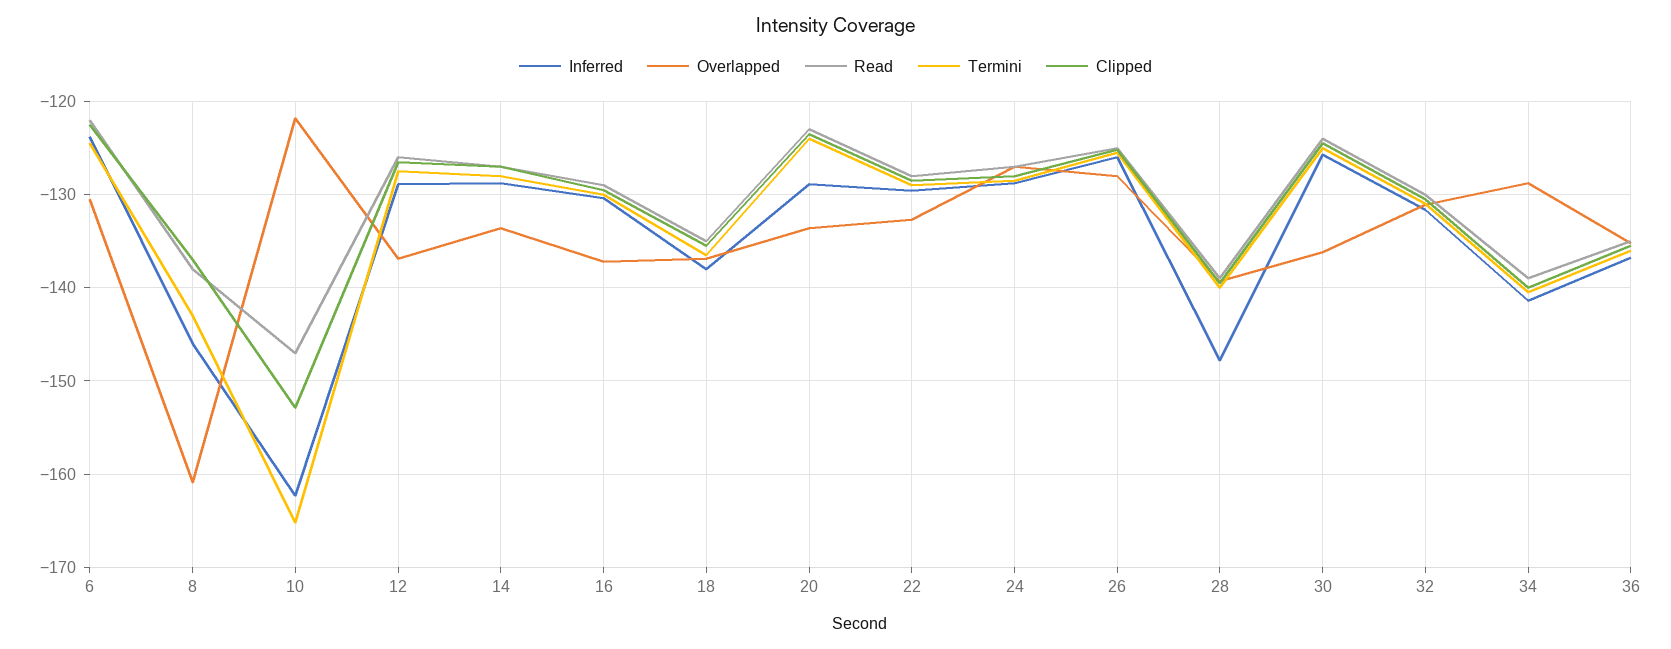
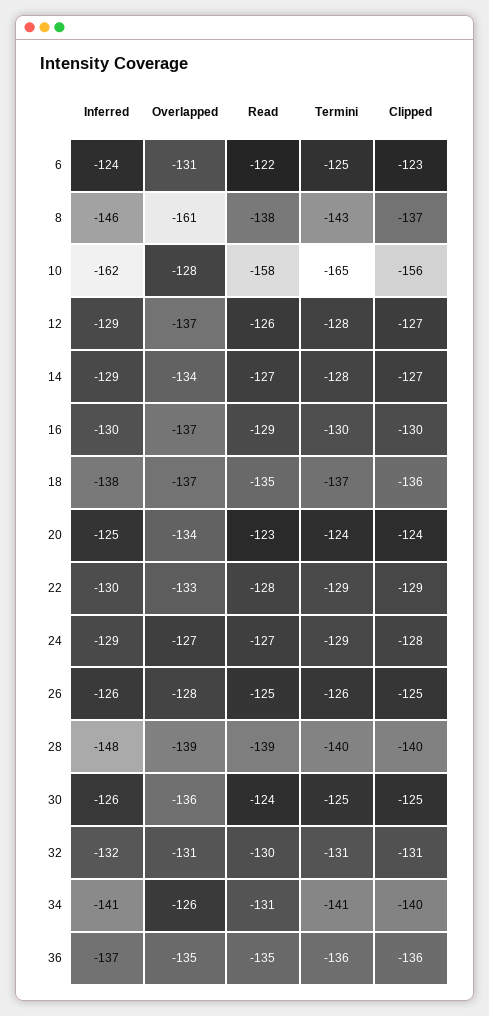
Overlapped, 10: -122 -> -128
Read, 10: -147 -> -158
Clipped, 10: -153 -> -156
Inferred, 20: -129 -> -125
Overlapped, 34: -129 -> -126
Read, 34: -139 -> -131

